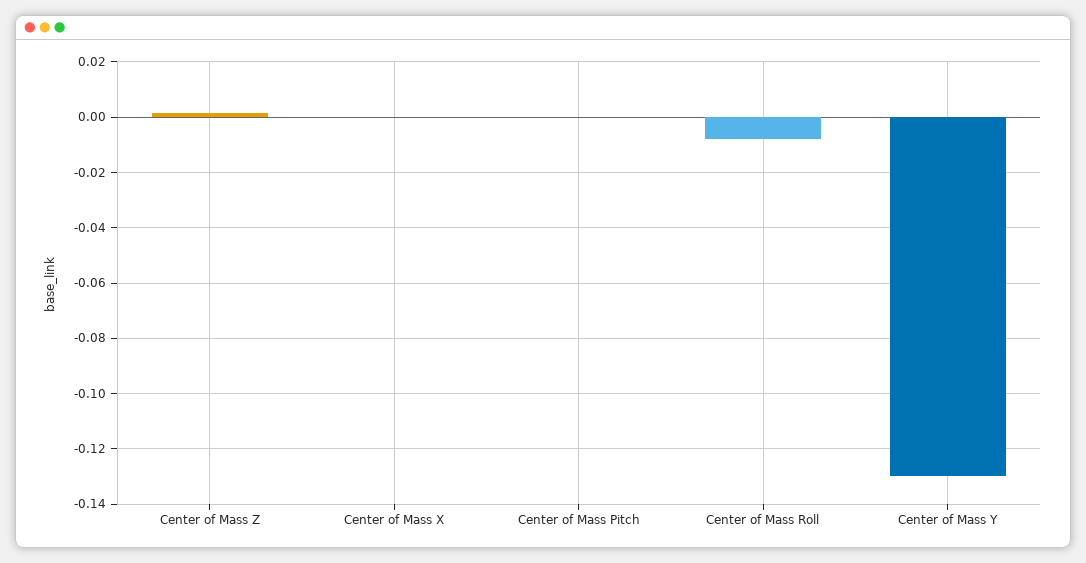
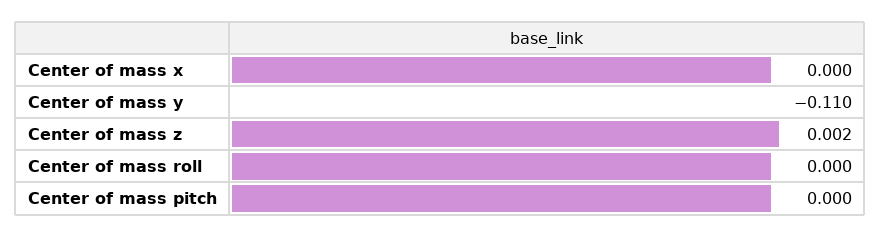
Center of Mass Roll: -0.0075 -> 0
Center of Mass Y: -0.13 -> -0.11

